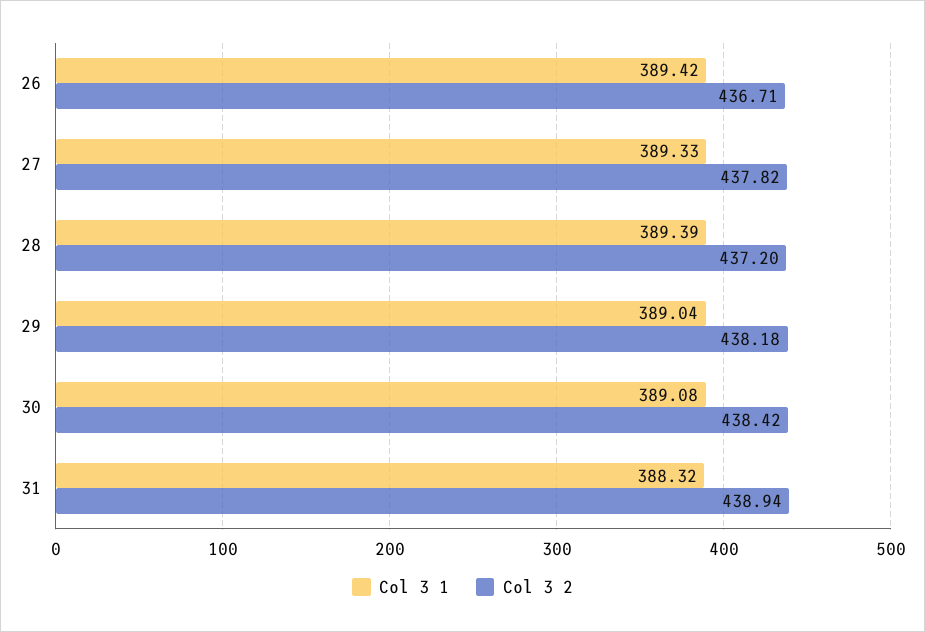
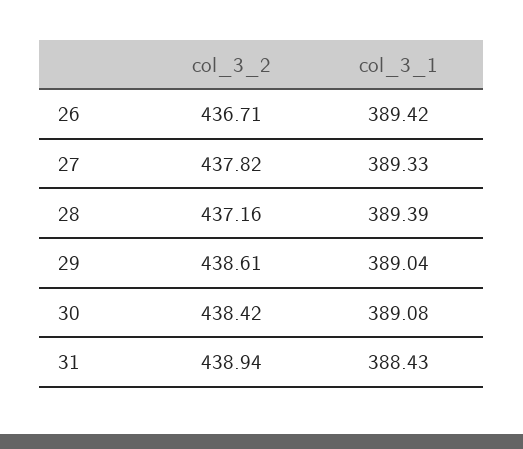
Col 3 2, 28: 437.2 -> 437.16
Col 3 2, 29: 438.18 -> 438.61
Col 3 1, 31: 388.32 -> 388.43

